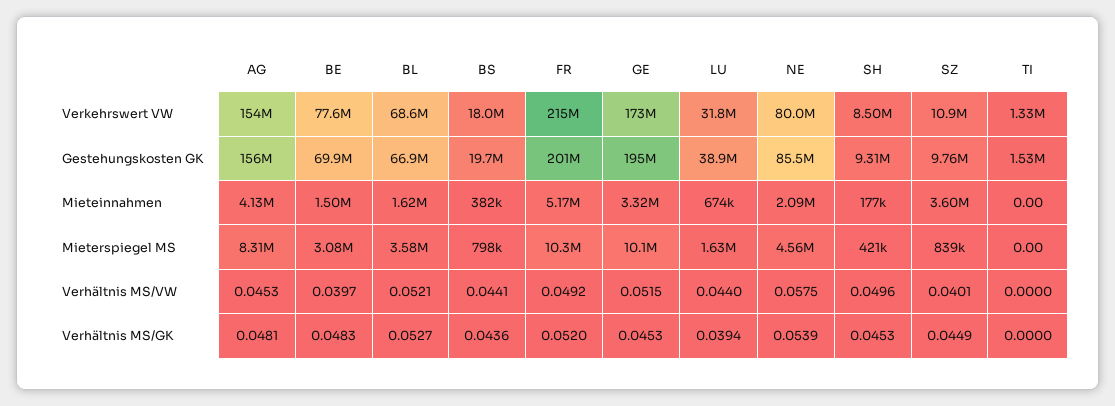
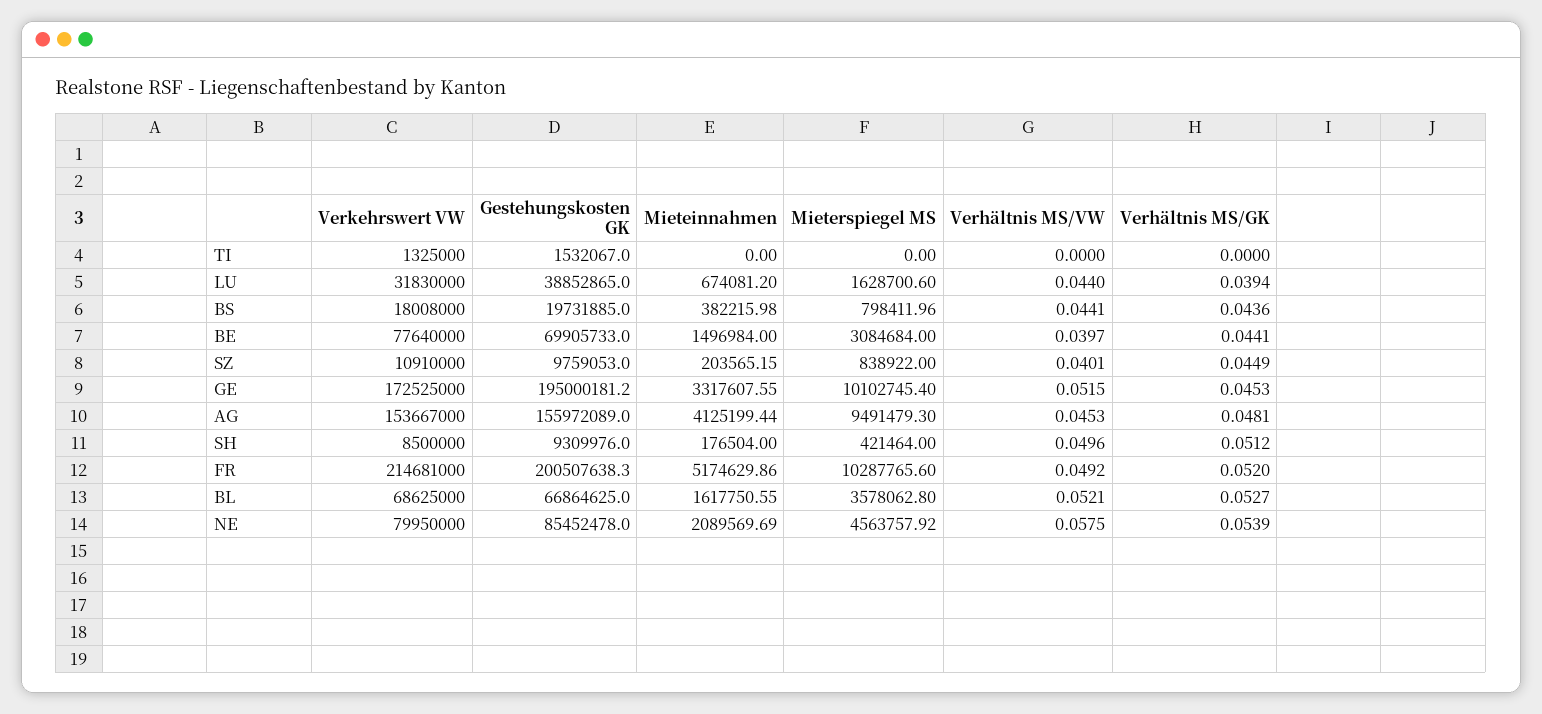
SZ, Mieteinnahmen: 3600000 -> 203565.15
AG, Mieterspiegel MS: 8310000 -> 9491479.3
BE, Verhältnis MS/GK: 0.0483 -> 0.0441
SH, Verhältnis MS/GK: 0.0453 -> 0.0512

